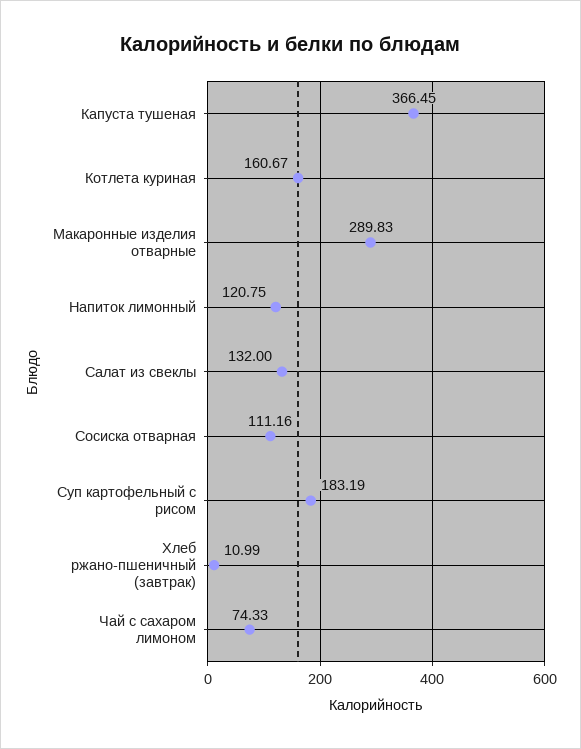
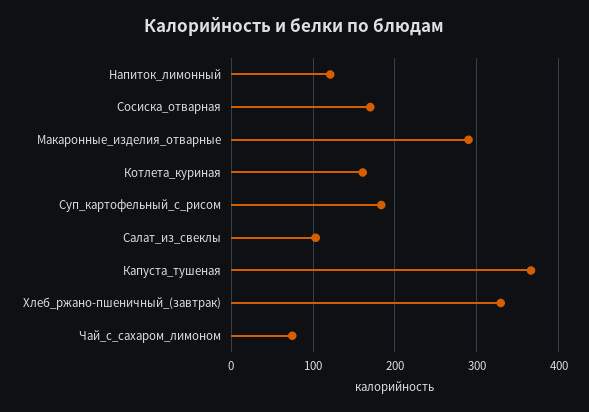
Салат из свеклы: 132 -> 100
Сосиска отварная: 111.16 -> 170
Хлеб ржано-пшеничный (завтрак): 10.99 -> 330

